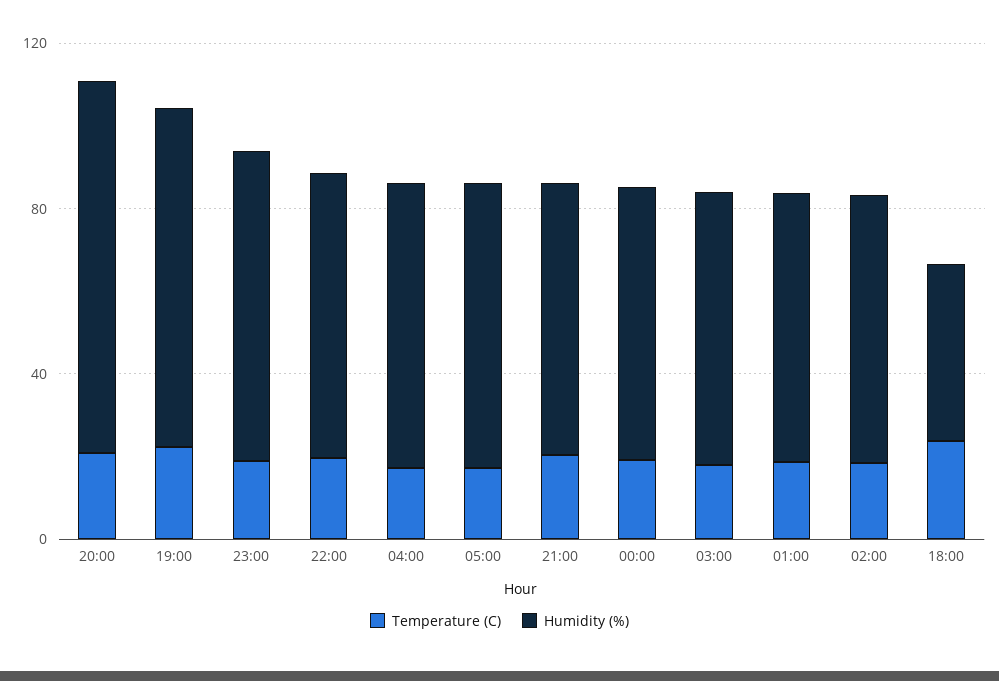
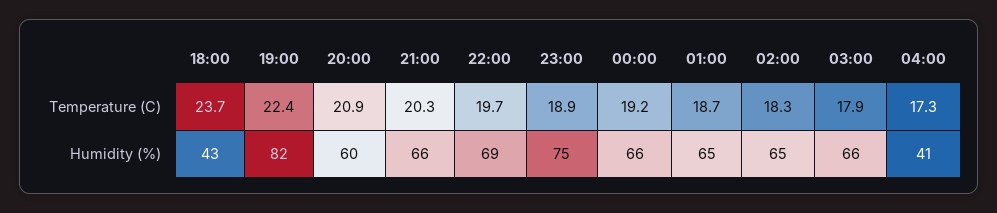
Humidity (%), 20:00: 90 -> 60
Humidity (%), 04:00: 70 -> 41
Temperature (C), 05:00: 20 -> none
Humidity (%), 05:00: 70 -> none

